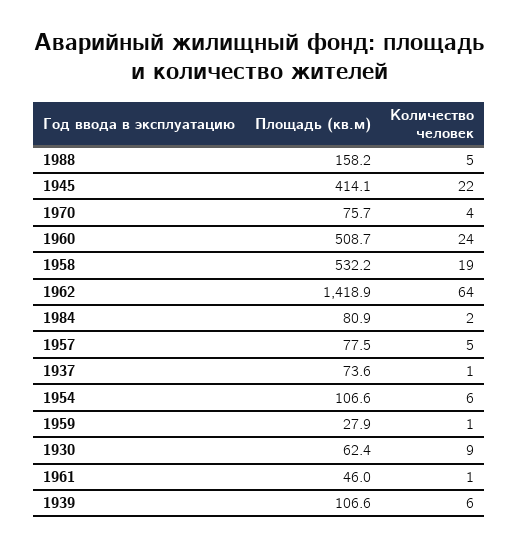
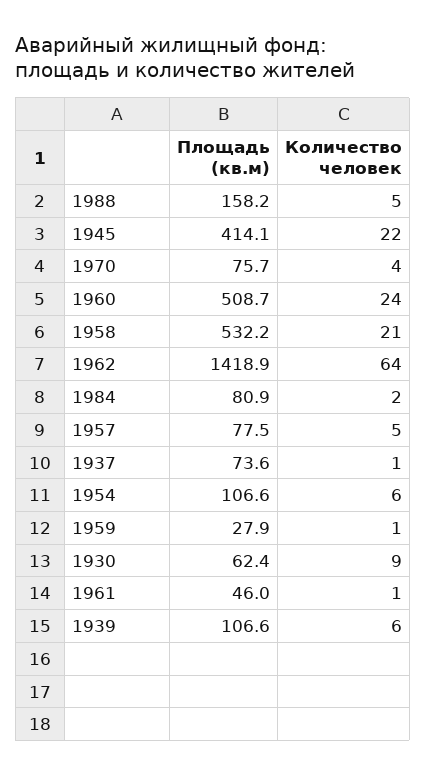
Количество человек, 1958: 19 -> 21

